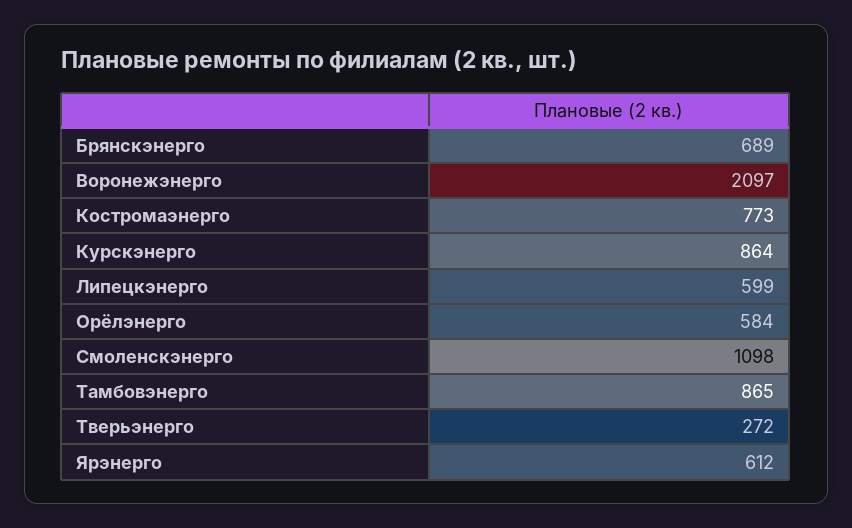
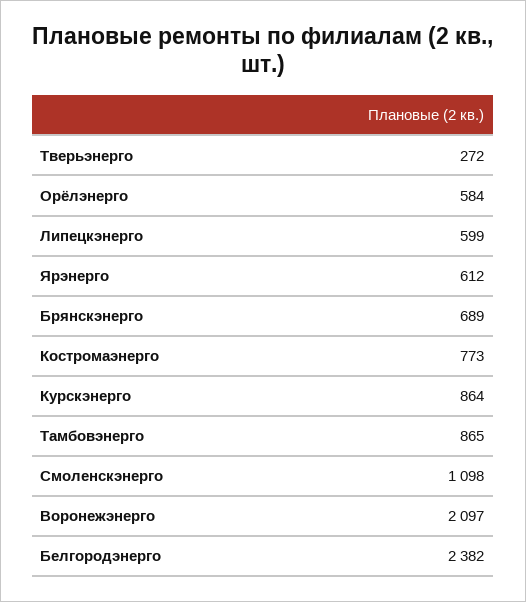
Белгородэнерго: none -> 2382

